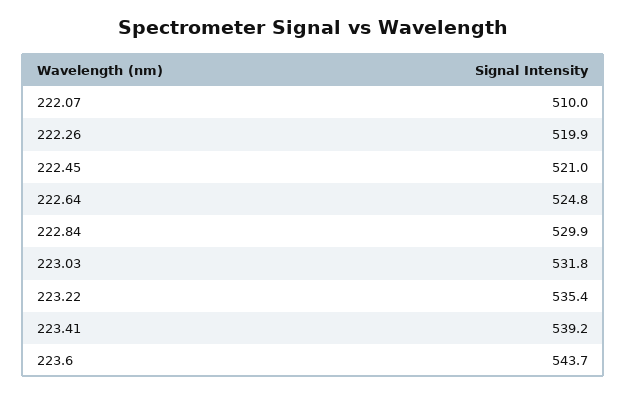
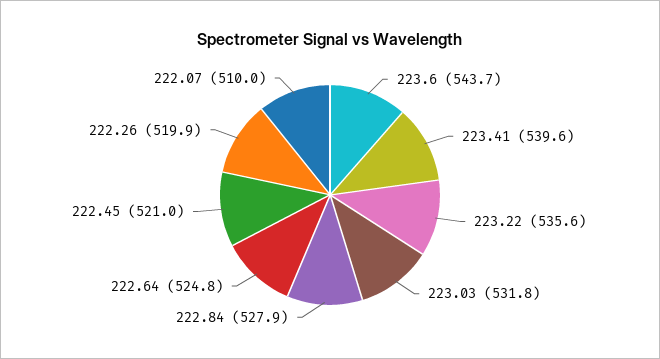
222.84: 529.9 -> 527.9
223.22: 535.4 -> 535.6
223.41: 539.2 -> 539.6

